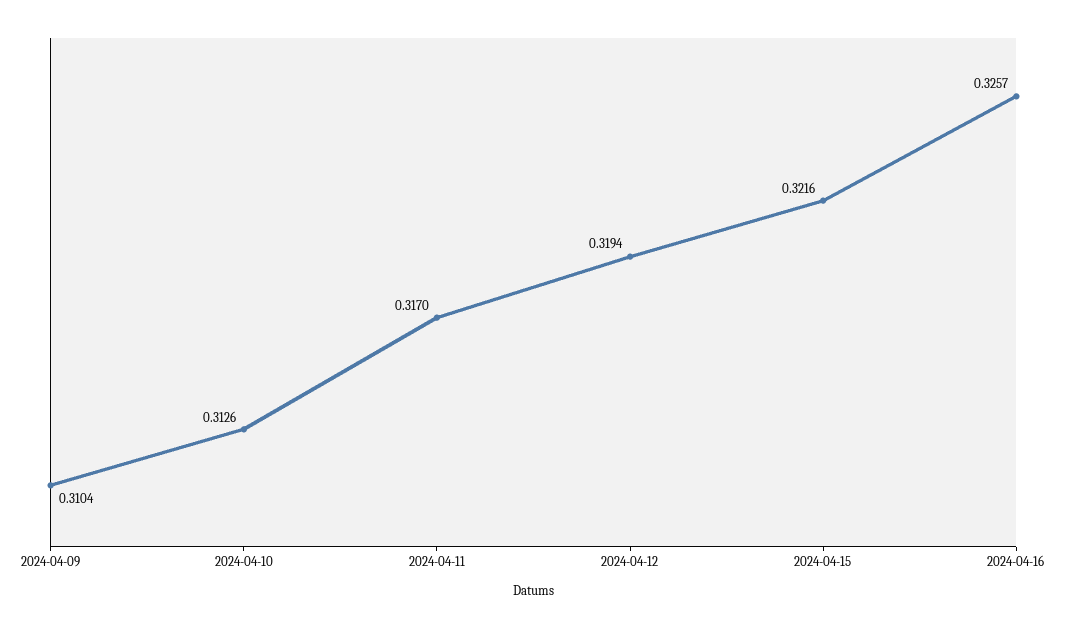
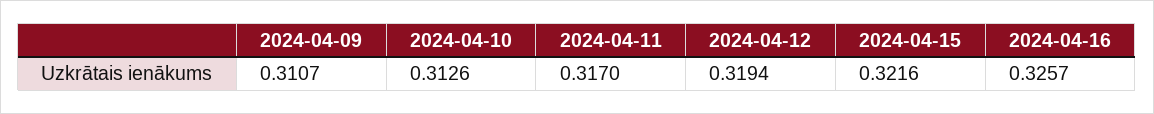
2024-04-09: 0.3104 -> 0.3107

